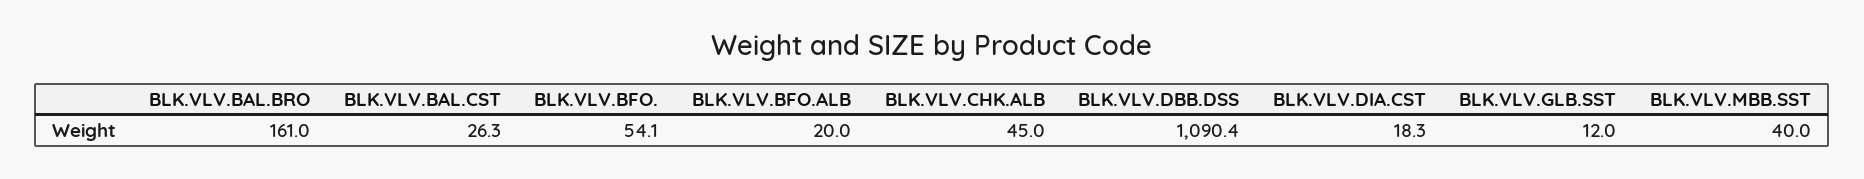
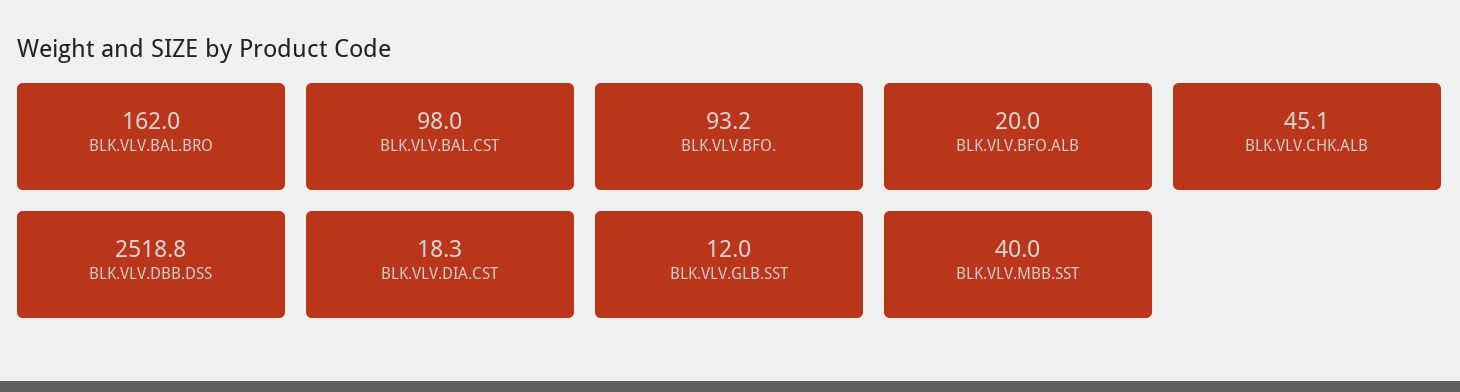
BLK.VLV.BAL.BRO: 161 -> 162
BLK.VLV.BAL.CST: 26.3 -> 98
BLK.VLV.BFO.: 54.1 -> 93.2
BLK.VLV.CHK.ALB: 45 -> 45.1
BLK.VLV.DBB.DSS: 1090.4 -> 2518.8

